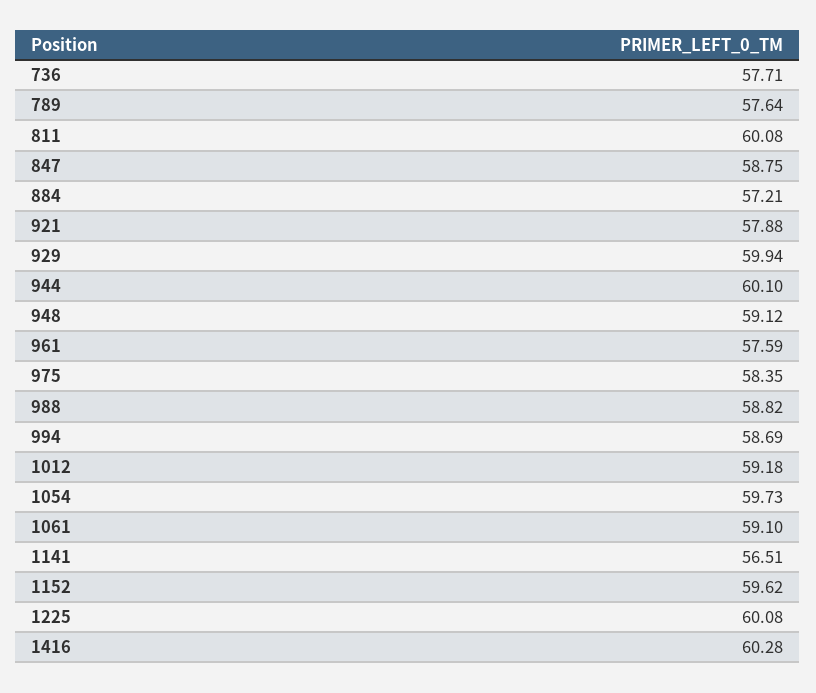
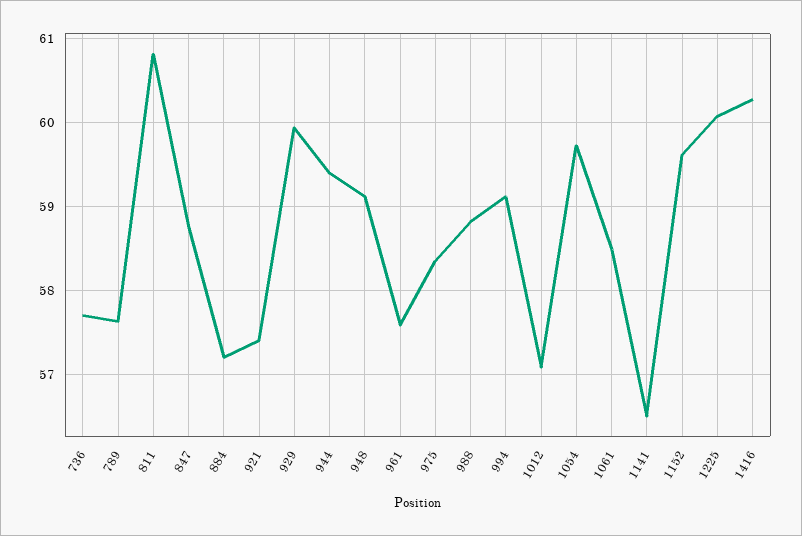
811: 60.08 -> 60.8
921: 57.88 -> 57.4
944: 60.1 -> 59.4
994: 58.69 -> 59.1
1012: 59.18 -> 57.1
1061: 59.1 -> 58.5

